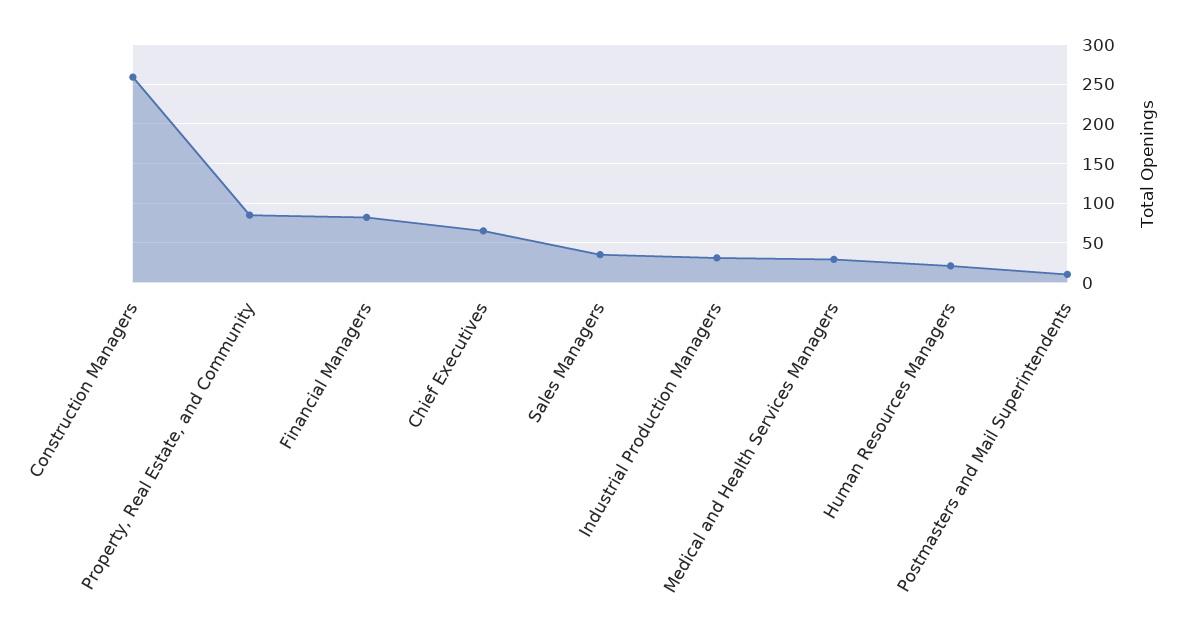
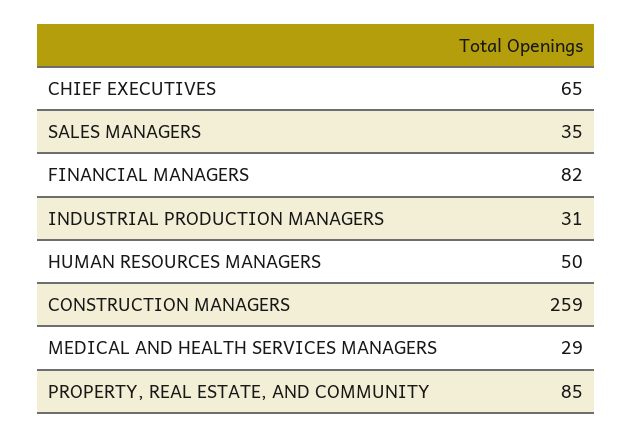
Human Resources Managers: 20 -> 50
Postmasters and Mail Superintendents: 10 -> none

